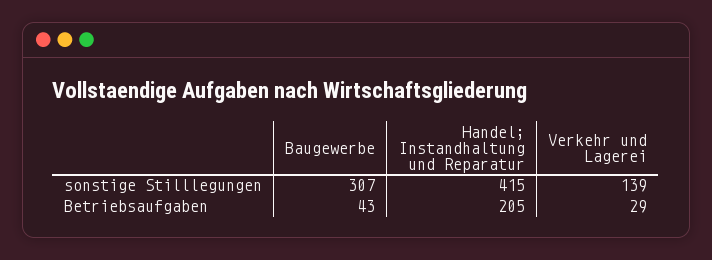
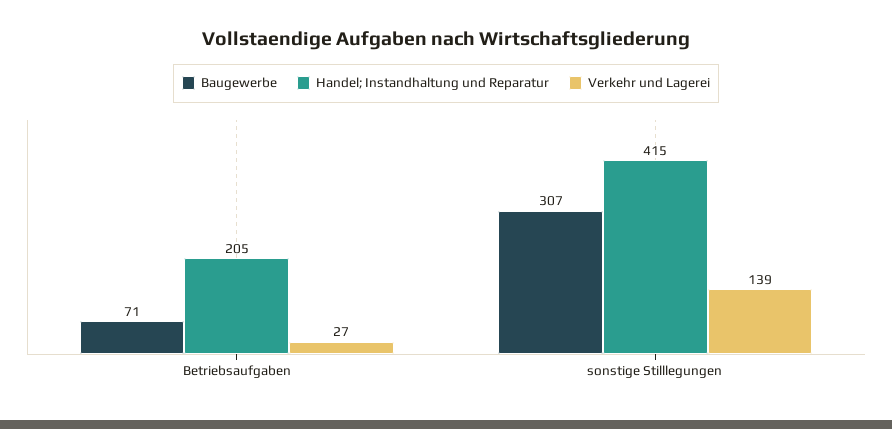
Baugewerbe, Betriebsaufgaben: 43 -> 71
Verkehr und Lagerei, Betriebsaufgaben: 29 -> 27

